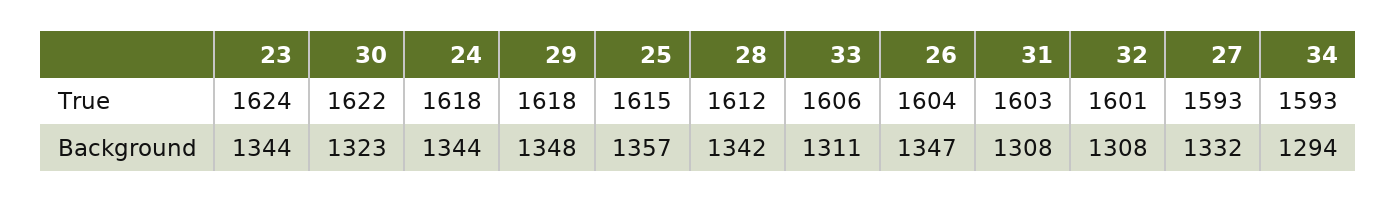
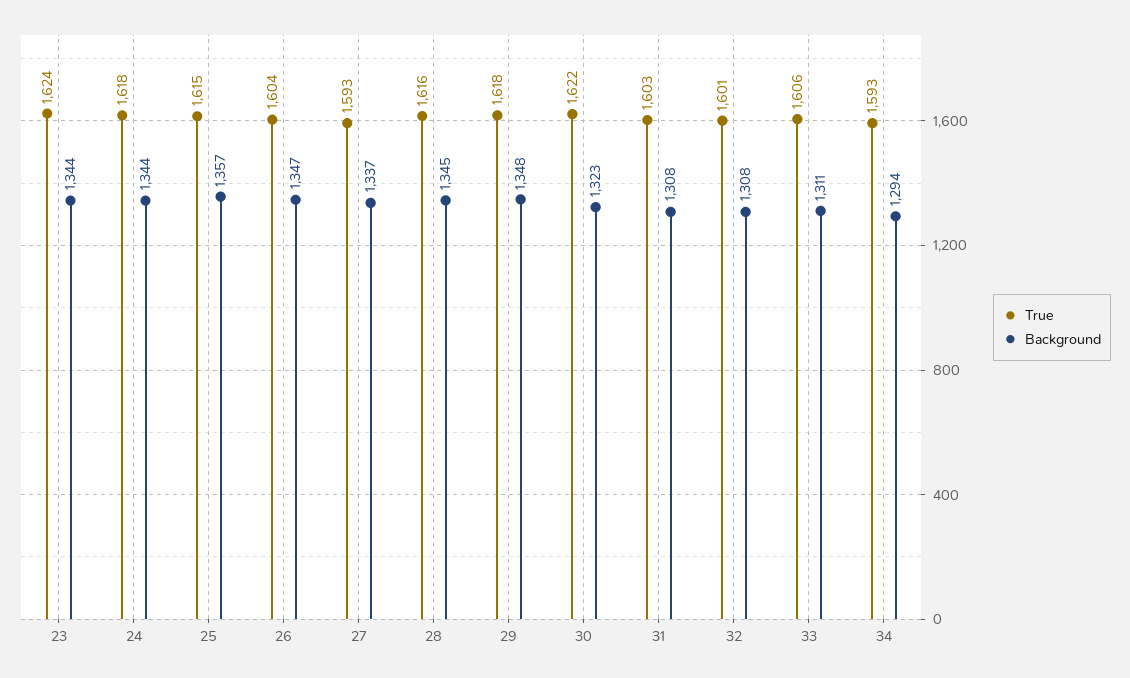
True, 28: 1612 -> 1616
Background, 28: 1342 -> 1345
Background, 27: 1332 -> 1337

